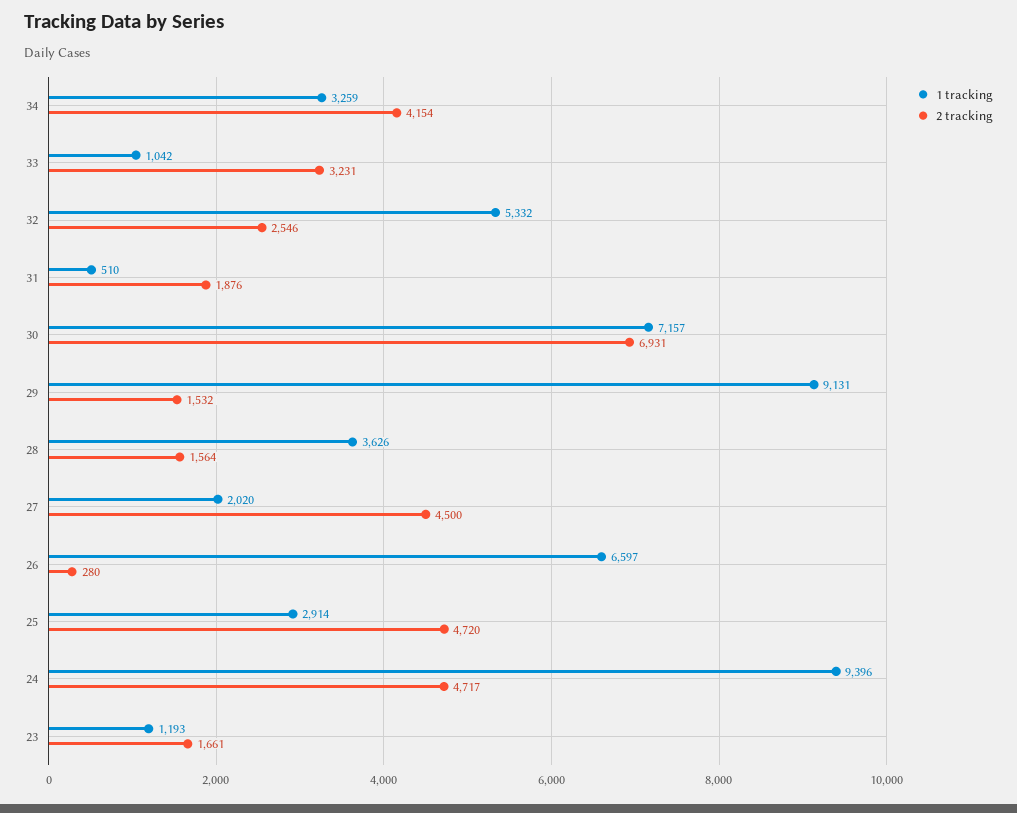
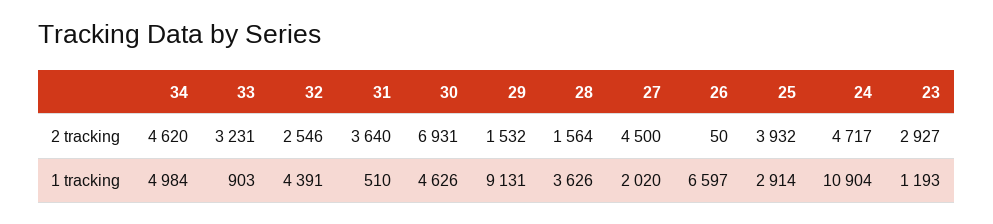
1 tracking, 34: 3259 -> 4984
2 tracking, 34: 4154 -> 4620
1 tracking, 33: 1042 -> 903
1 tracking, 32: 5332 -> 4391
2 tracking, 31: 1876 -> 3640
1 tracking, 30: 7157 -> 4626
2 tracking, 26: 280 -> 50
2 tracking, 25: 4720 -> 3932
1 tracking, 24: 9396 -> 10904
2 tracking, 23: 1661 -> 2927

